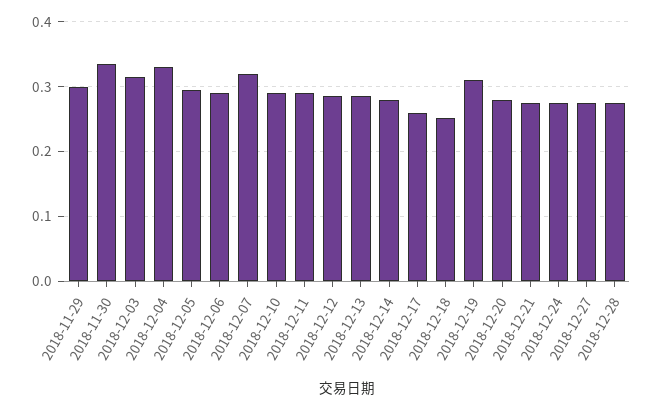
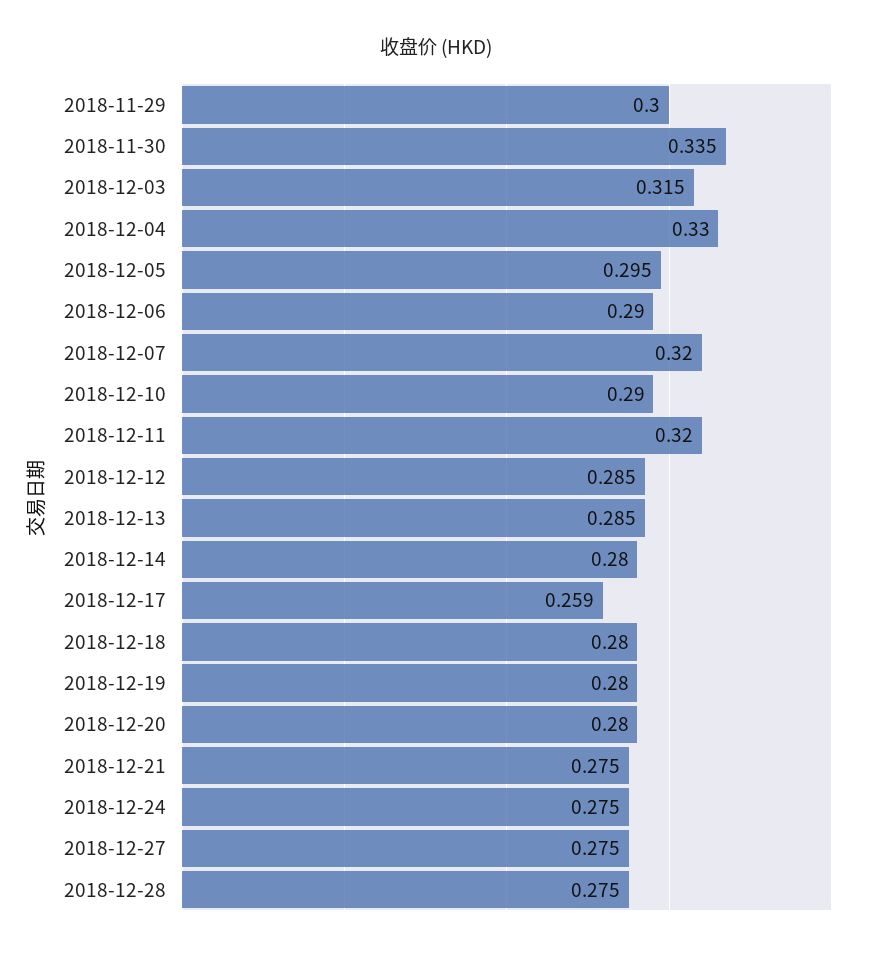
2018-12-11: 0.29 -> 0.32
2018-12-18: 0.25 -> 0.28
2018-12-19: 0.31 -> 0.28

